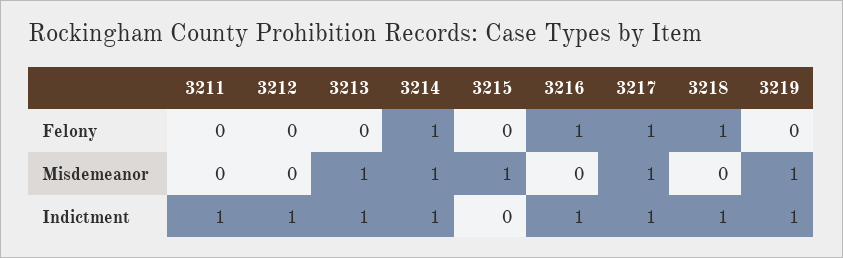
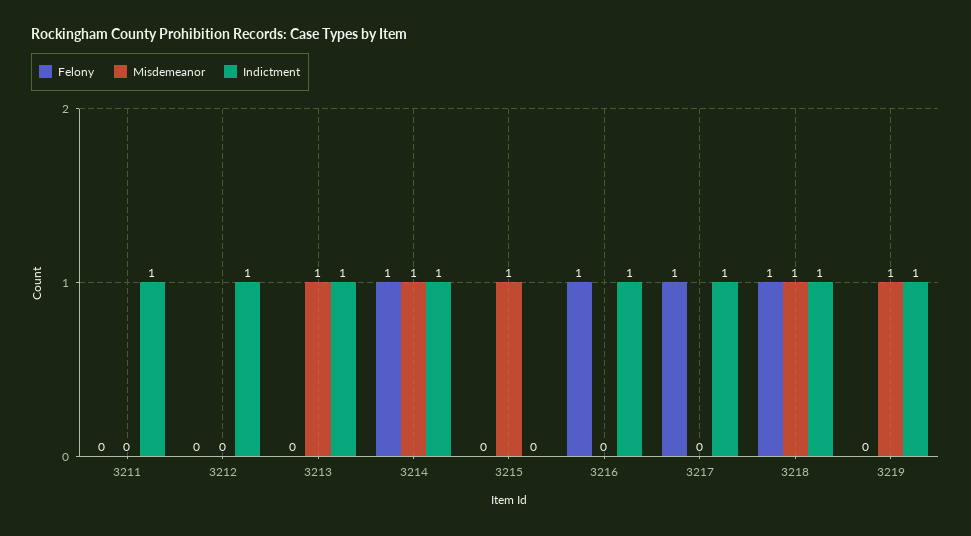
Misdemeanor, 3217: 1 -> 0
Misdemeanor, 3218: 0 -> 1

